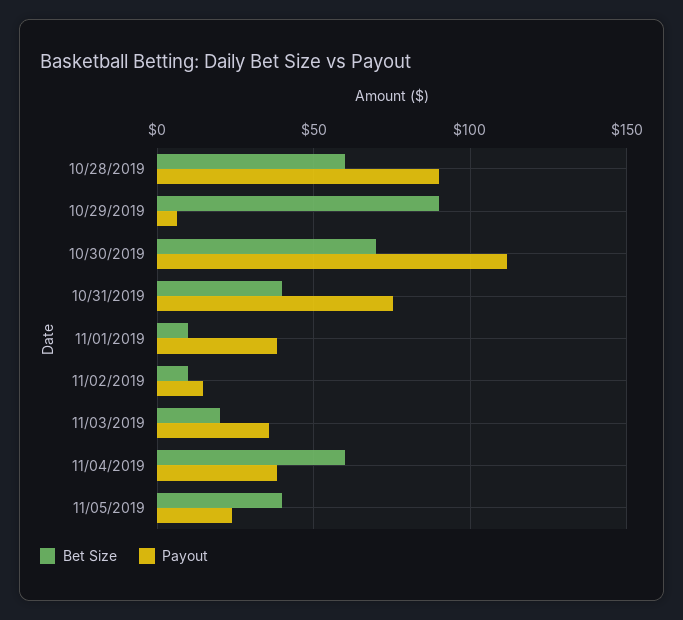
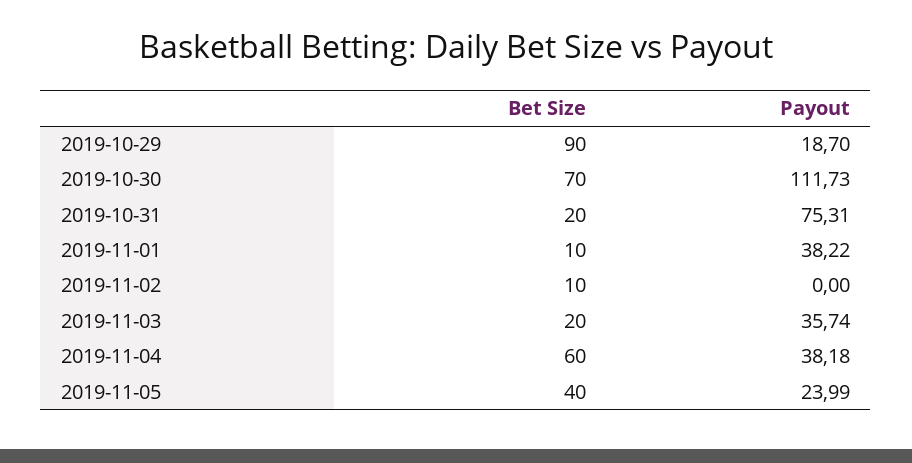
Bet Size, 10/28/2019: 60 -> none
Payout, 10/28/2019: 90 -> none
Payout, 10/29/2019: 5 -> 18.7
Bet Size, 10/31/2019: 40 -> 20
Payout, 11/02/2019: 15 -> 0

